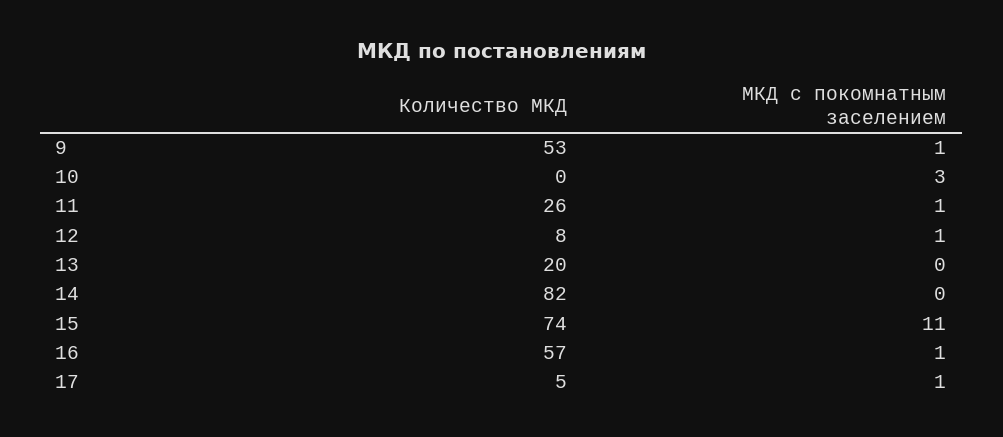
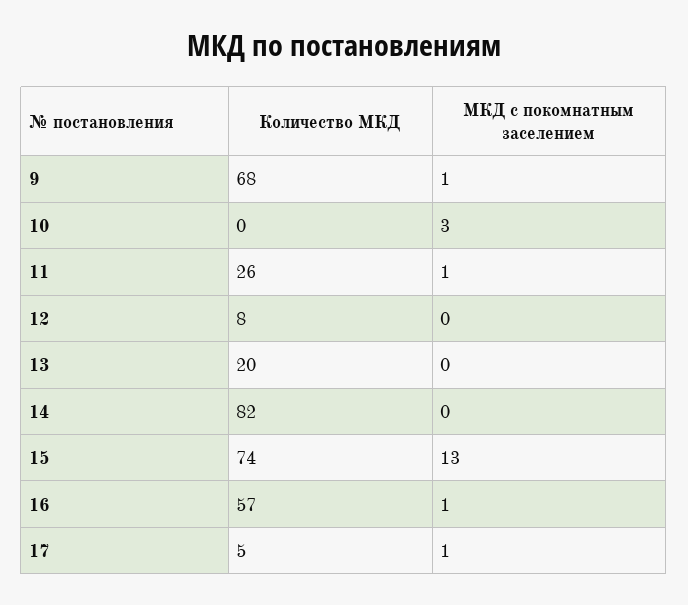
Количество МКД, 9: 53 -> 68
МКД с покомнатным заселением, 12: 1 -> 0
МКД с покомнатным заселением, 15: 11 -> 13

